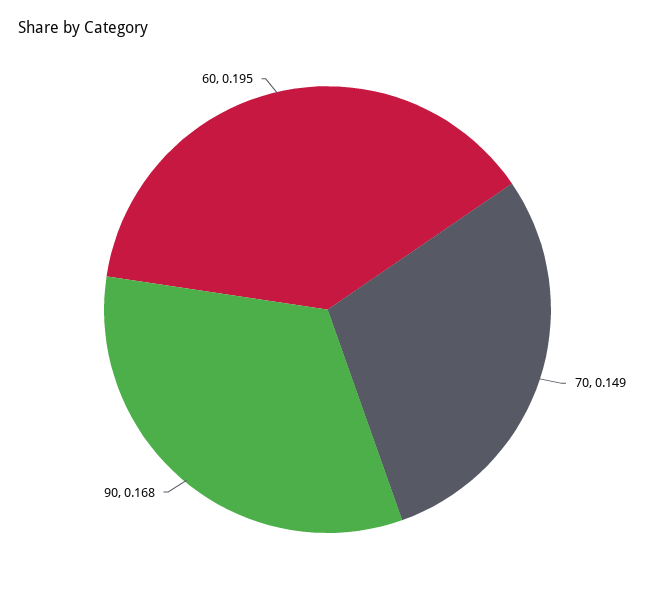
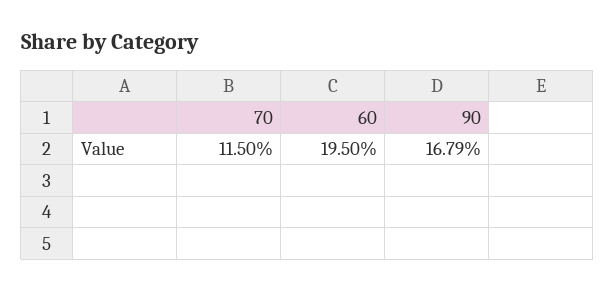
70: 0.149 -> 0.115

